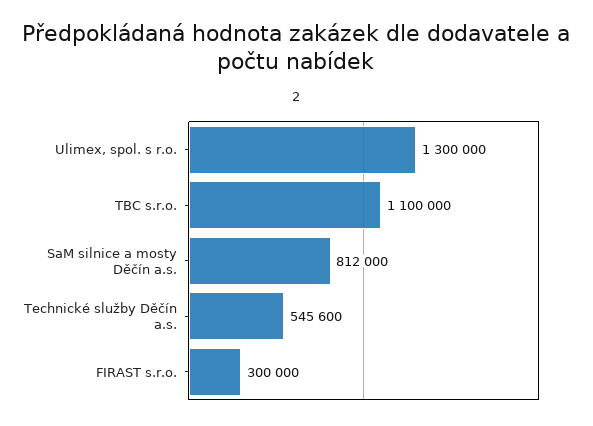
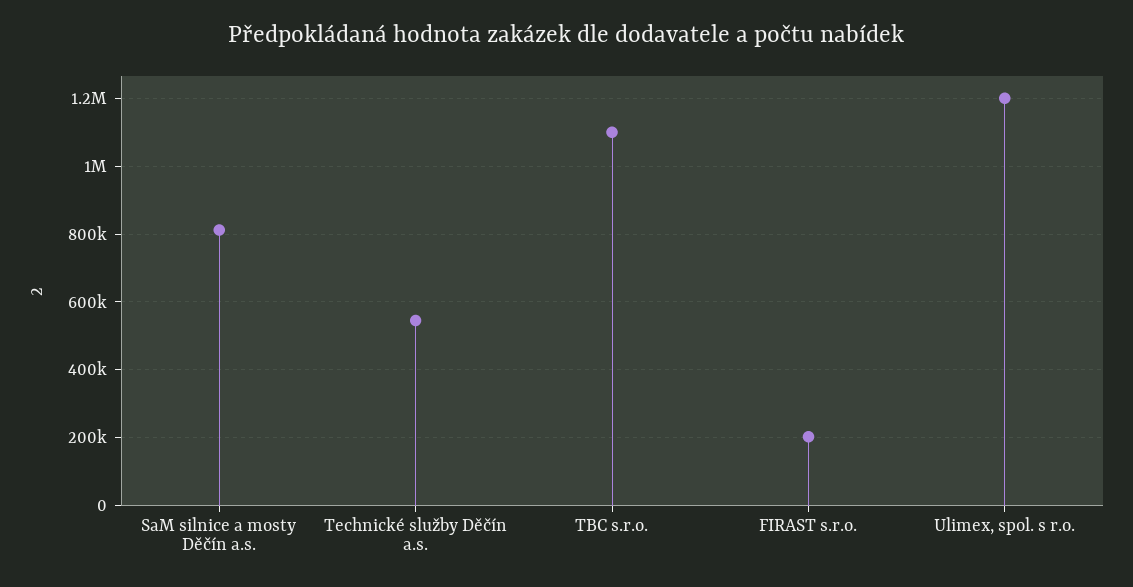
Ulimex, spol. s r.o.: 1300000 -> 1200000
FIRAST s.r.o.: 300000 -> 200000

